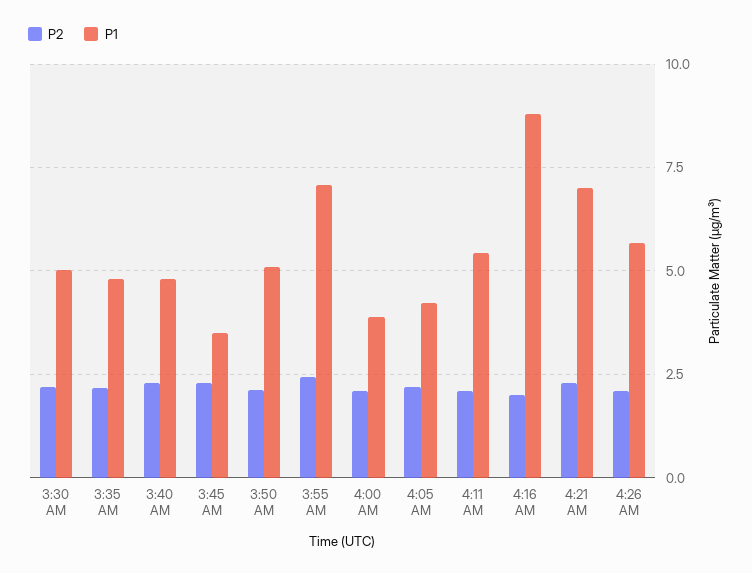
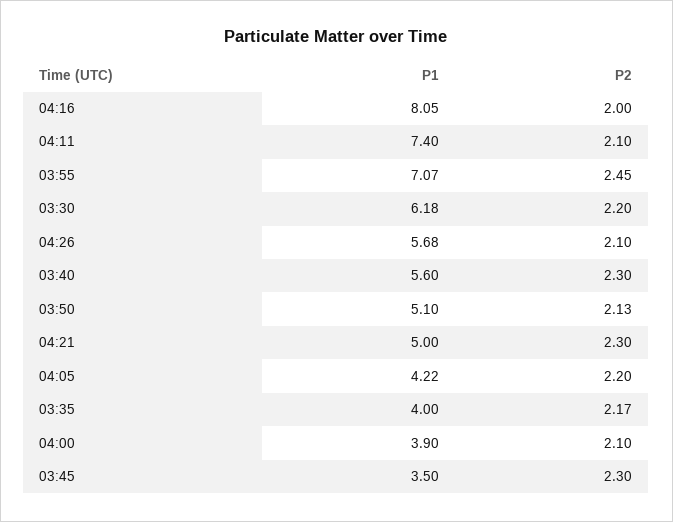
P1, 3:30 AM: 5 -> 6.18
P1, 3:35 AM: 4.75 -> 4
P1, 3:40 AM: 4.75 -> 5.6
P1, 4:11 AM: 5.5 -> 7.4
P1, 4:16 AM: 8.75 -> 8.05
P1, 4:21 AM: 7 -> 5

